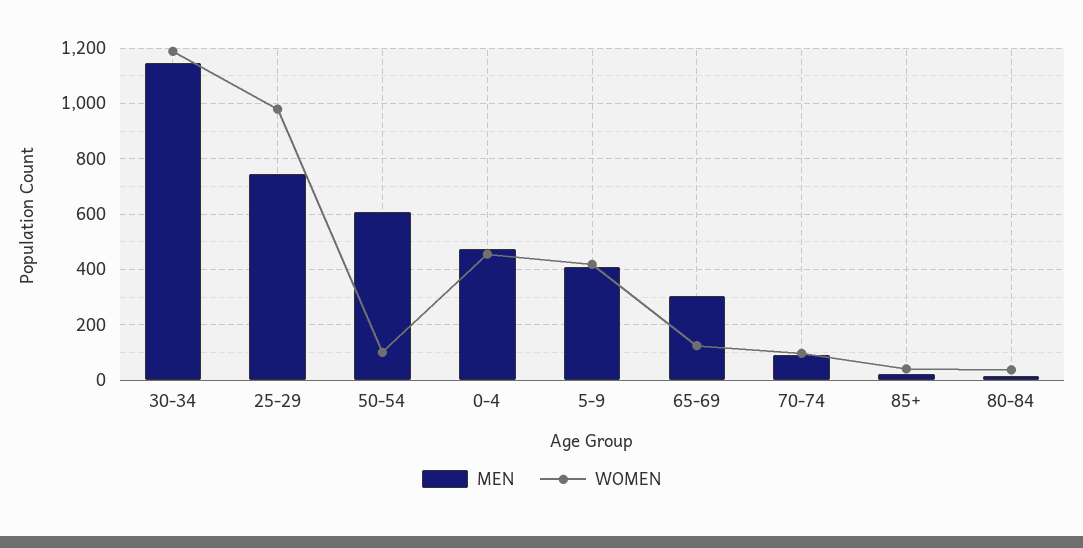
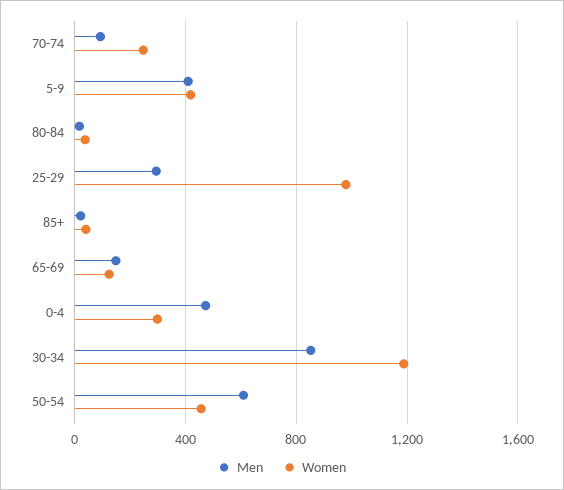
MEN, 30-34: 1150 -> 850
MEN, 25-29: 750 -> 300
WOMEN, 50-54: 100 -> 450
WOMEN, 0-4: 450 -> 300
MEN, 65-69: 300 -> 150
WOMEN, 70-74: 100 -> 250

